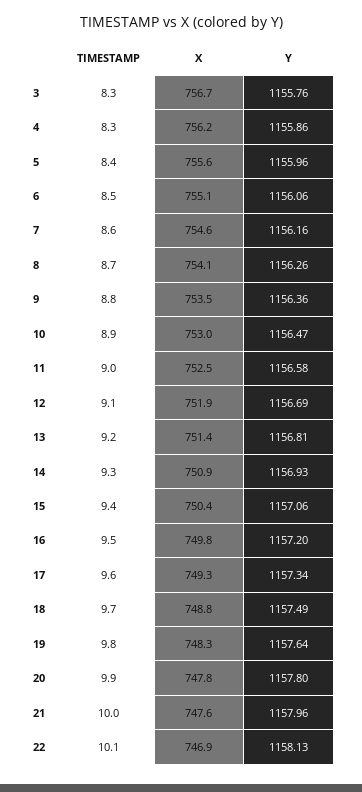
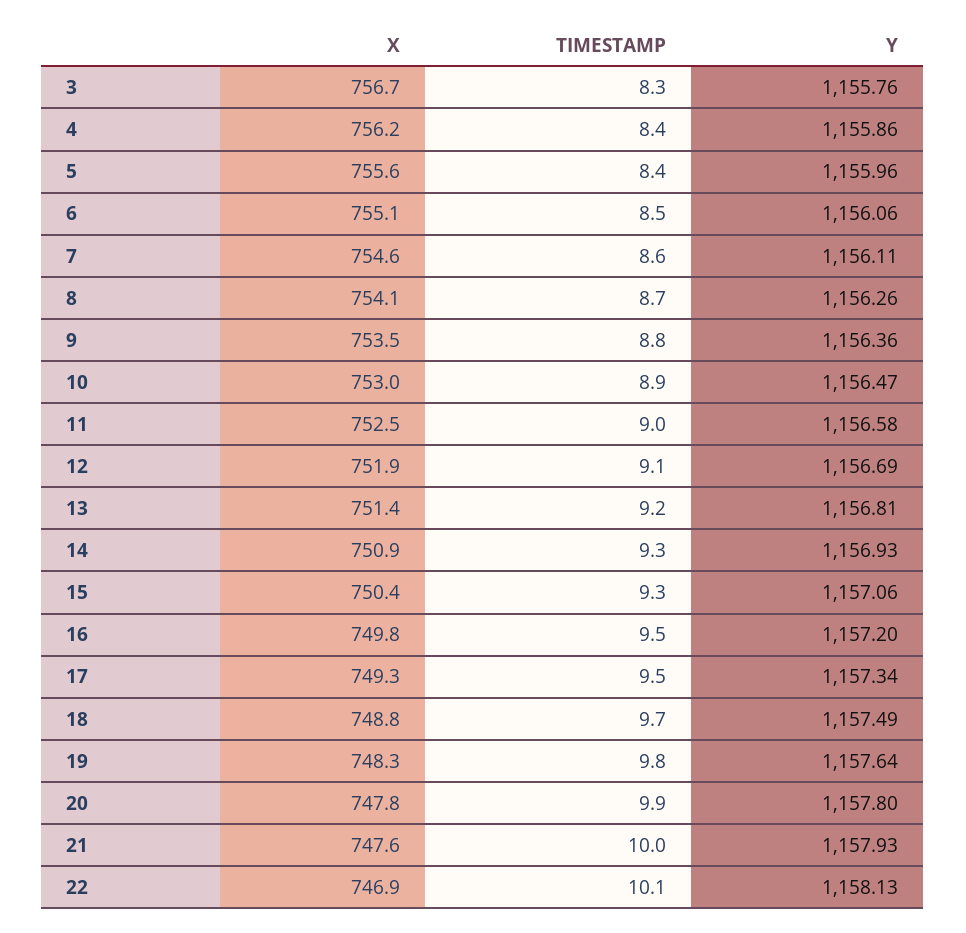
TIMESTAMP, 4: 8.3 -> 8.4
Y, 7: 1156.16 -> 1156.11
TIMESTAMP, 15: 9.4 -> 9.3
TIMESTAMP, 17: 9.6 -> 9.5
Y, 21: 1157.96 -> 1157.93

